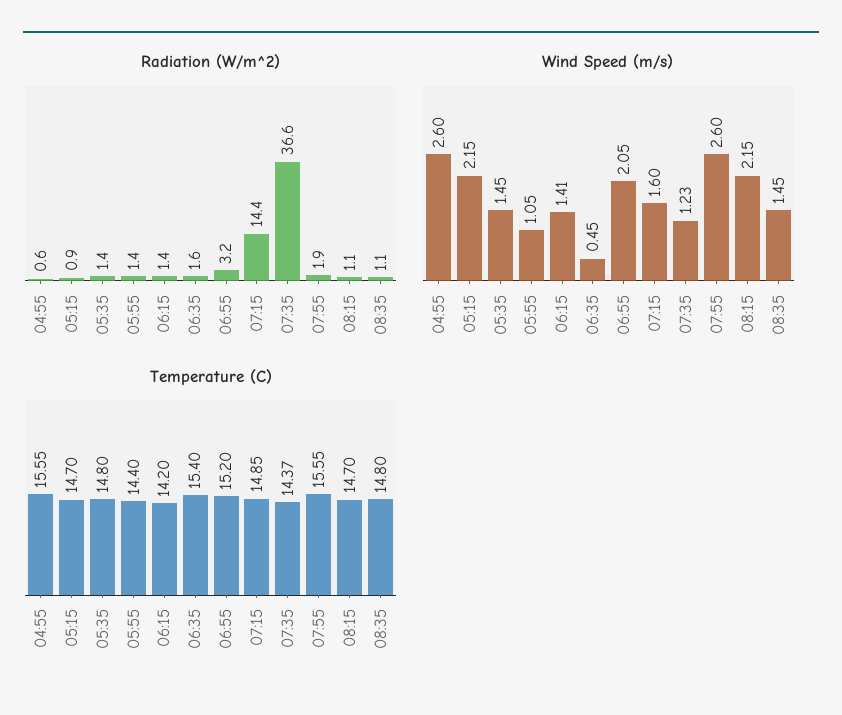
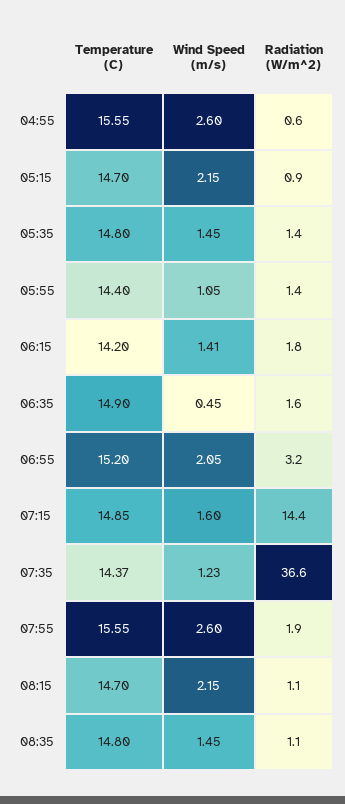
Radiation (W/m^2), 06:15: 1.4 -> 1.8
Temperature (C), 06:35: 15.4 -> 14.9

